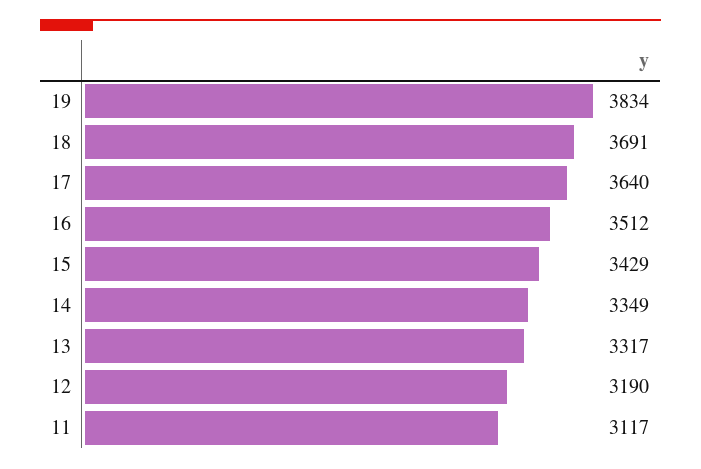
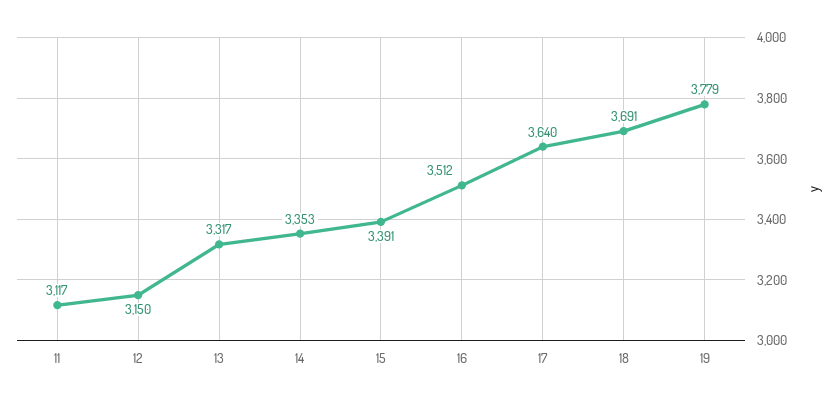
19: 3834 -> 3779
15: 3429 -> 3391
14: 3349 -> 3353
12: 3190 -> 3150

